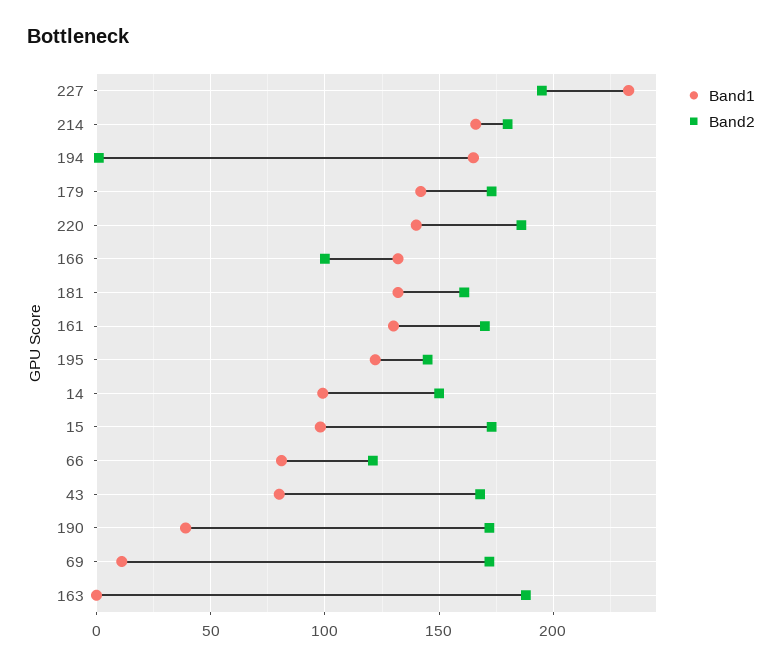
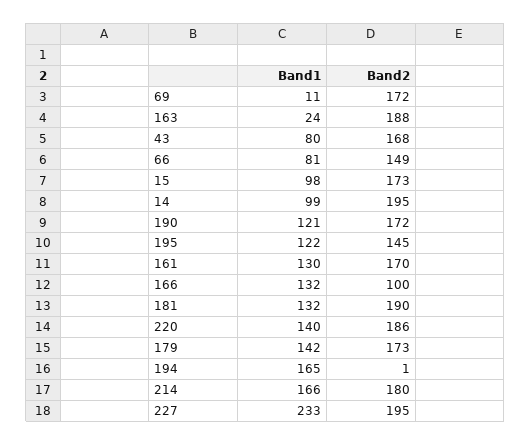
Band2, 181: 160 -> 190
Band2, 14: 150 -> 195
Band2, 66: 120 -> 149
Band1, 190: 40 -> 121
Band1, 163: 0 -> 24

